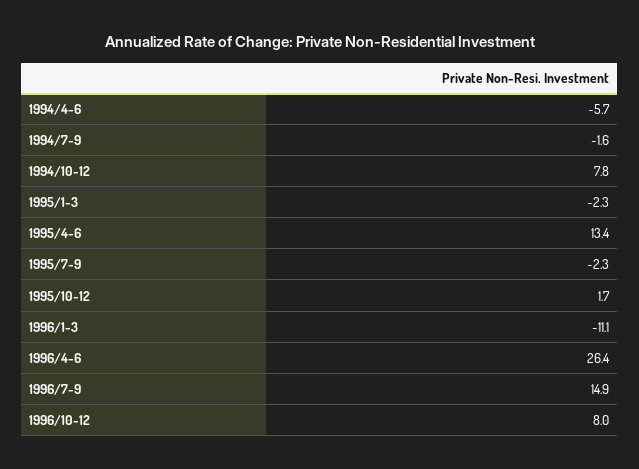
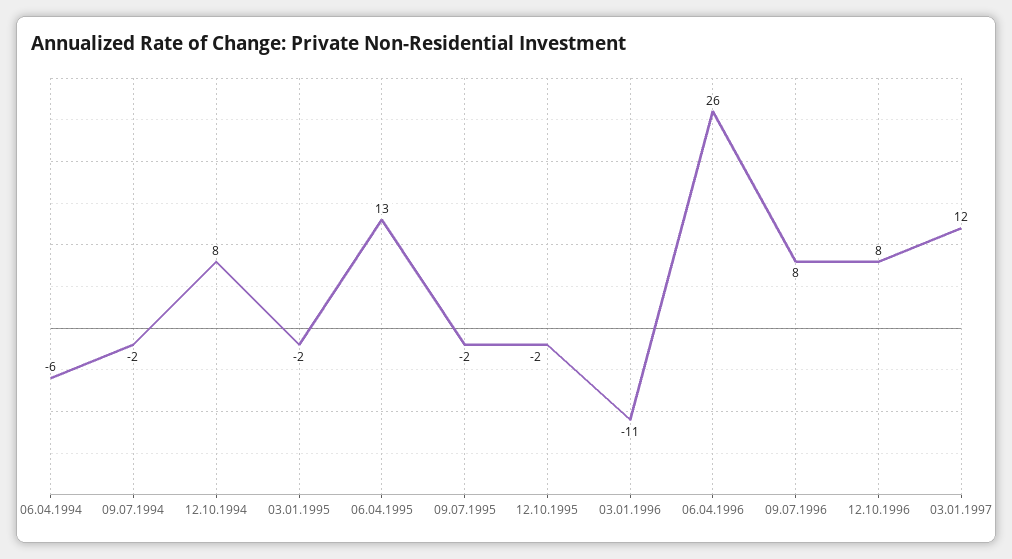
1995/10-12: 1.7 -> -2
1996/7-9: 14.9 -> 8
03.01.1997: none -> 12

